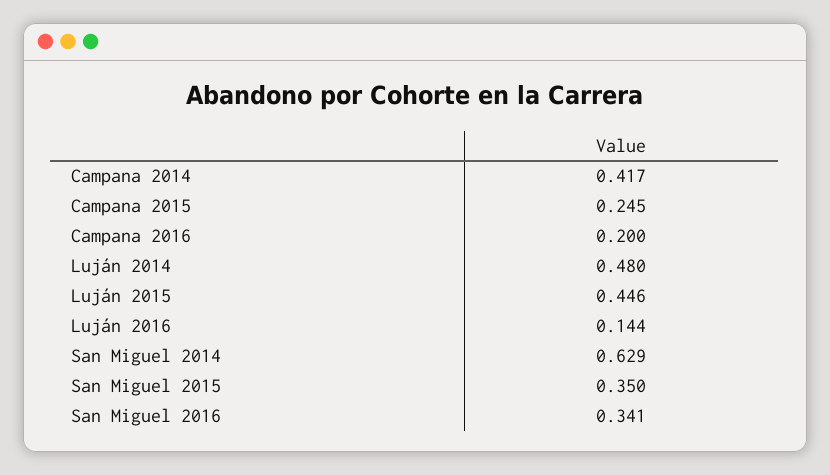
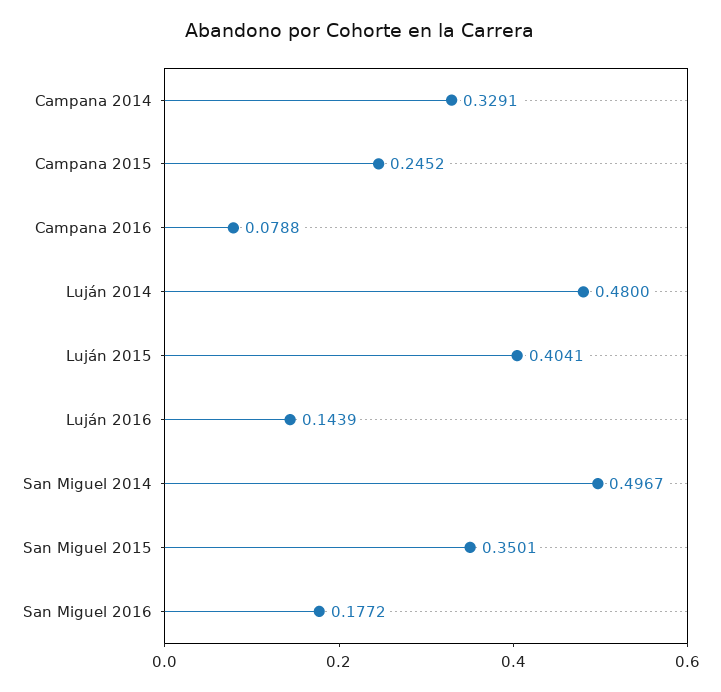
Campana 2014: 0.417 -> 0.3291
Campana 2016: 0.2 -> 0.0788
Luján 2015: 0.446 -> 0.4041
San Miguel 2014: 0.629 -> 0.4967
San Miguel 2016: 0.341 -> 0.1772

